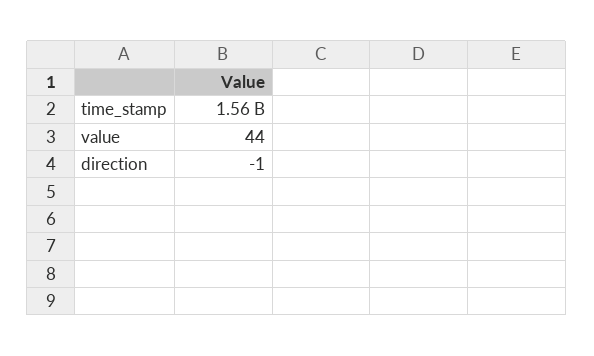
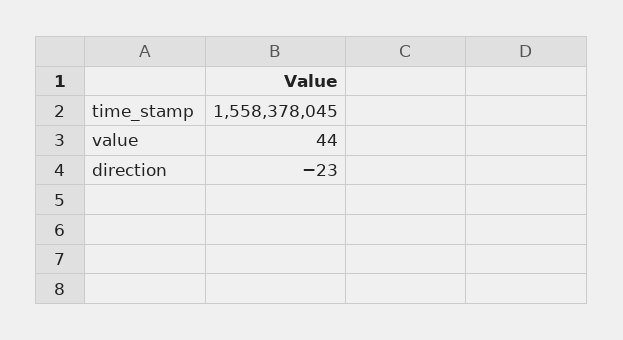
direction: -1 -> -23

